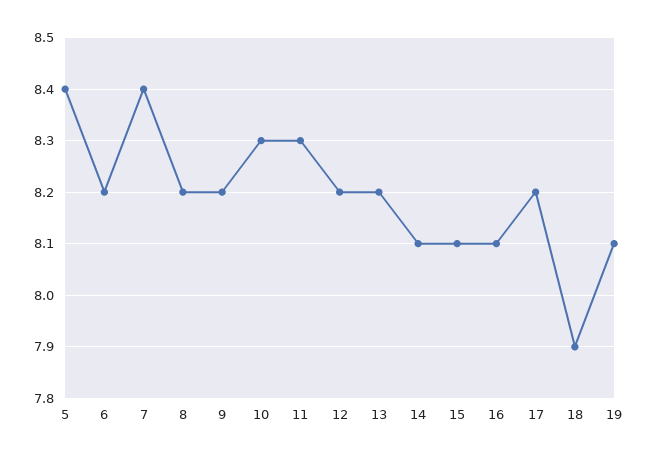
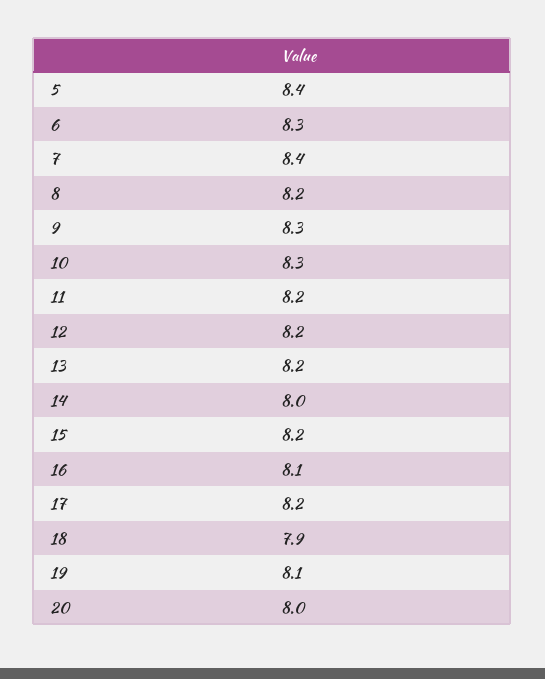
6: 8.2 -> 8.3
9: 8.2 -> 8.3
11: 8.3 -> 8.2
14: 8.1 -> 8
15: 8.1 -> 8.2
20: none -> 8

